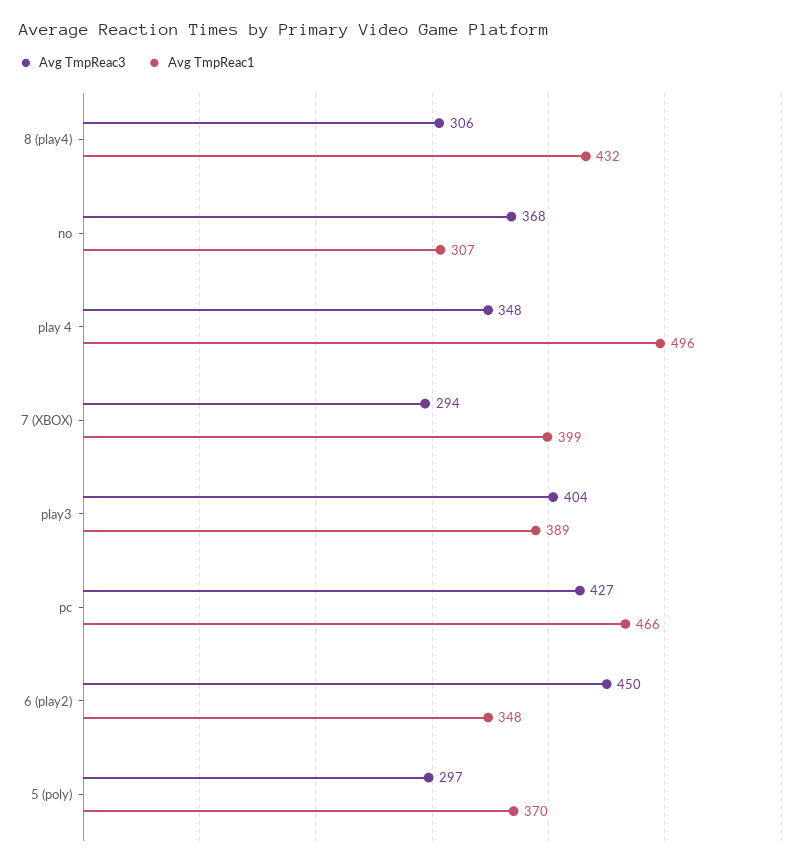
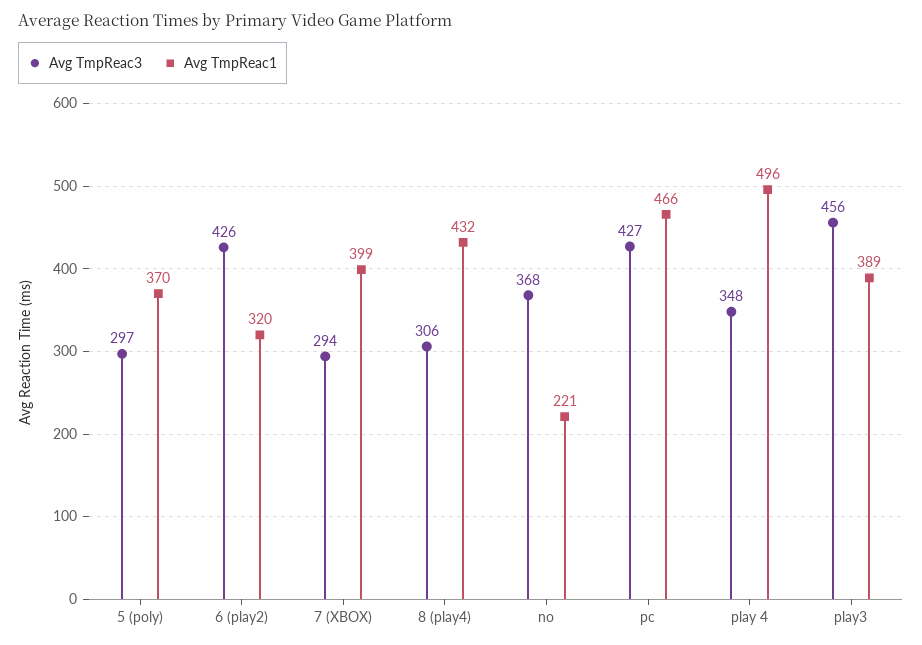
Avg TmpReac1, no: 307 -> 221
Avg TmpReac3, play3: 404 -> 456
Avg TmpReac3, 6 (play2): 450 -> 426
Avg TmpReac1, 6 (play2): 348 -> 320

